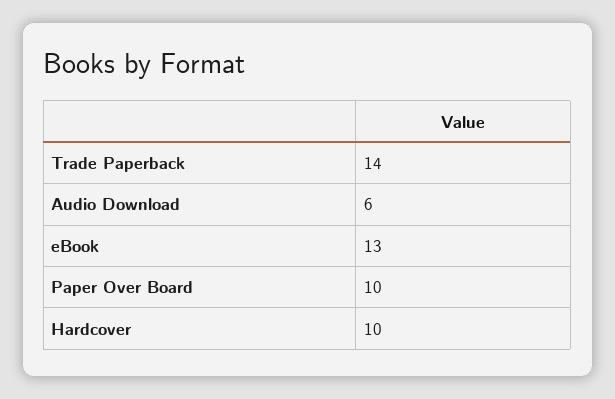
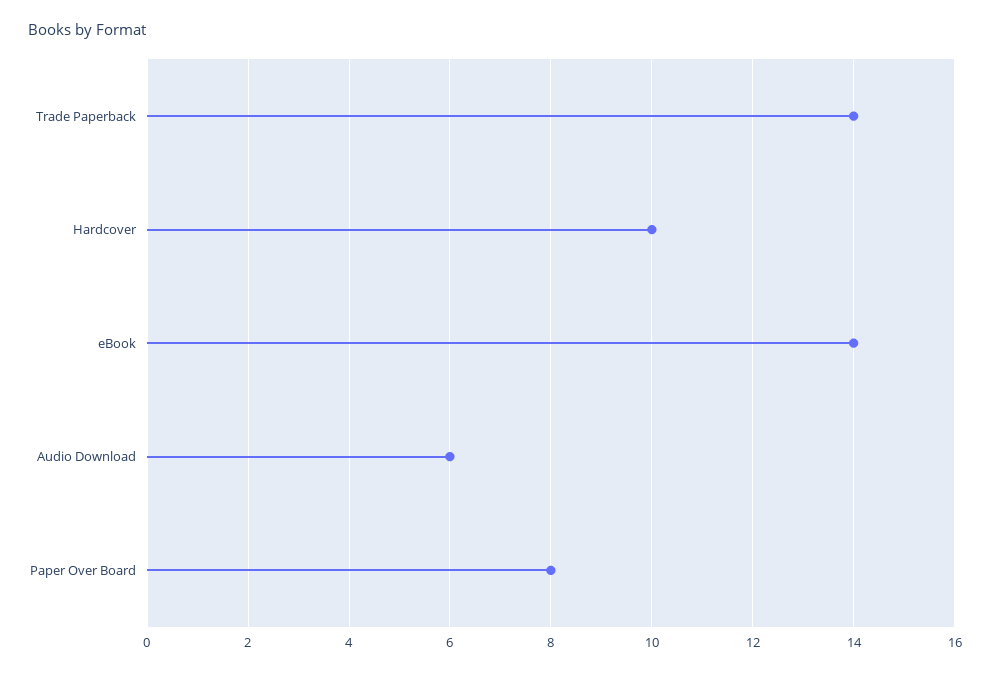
eBook: 13 -> 14
Paper Over Board: 10 -> 8

